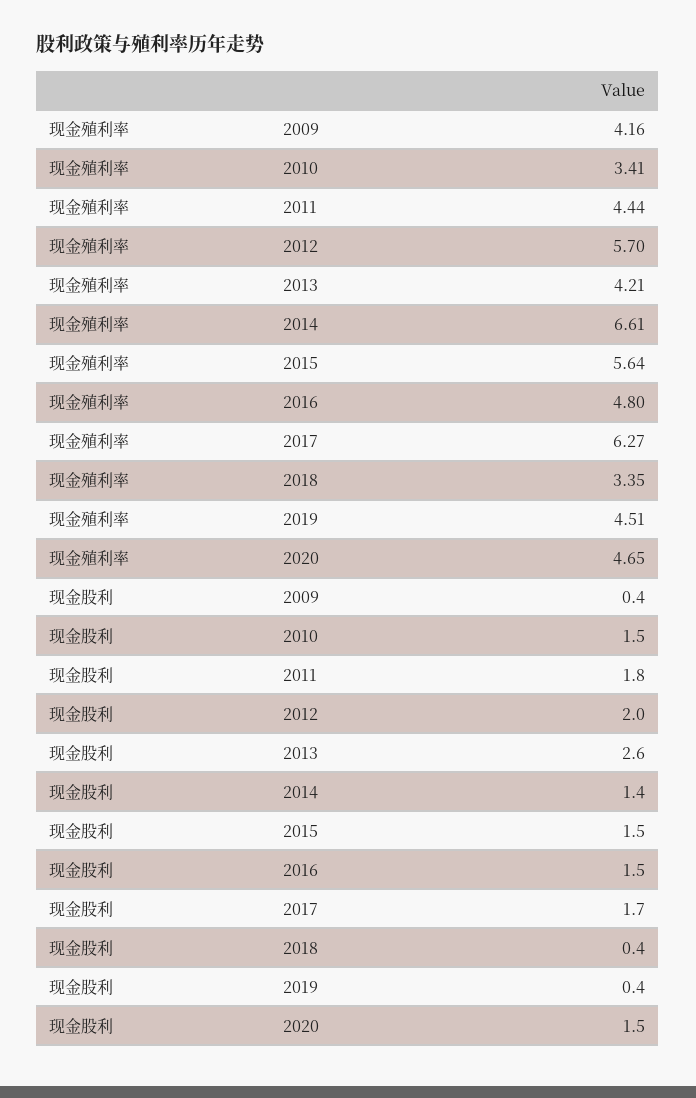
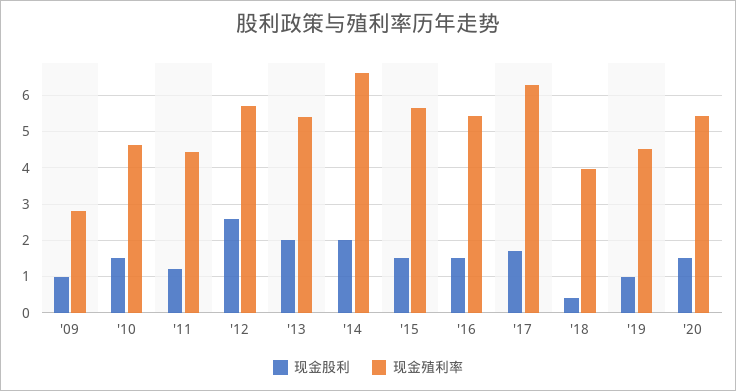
现金殖利率, 2009: 4.16 -> 2.8
现金殖利率, 2010: 3.41 -> 4.6
现金殖利率, 2013: 4.21 -> 5.4
现金殖利率, 2016: 4.8 -> 5.4
现金殖利率, 2018: 3.35 -> 4
现金殖利率, 2020: 4.65 -> 5.4
现金股利, 2009: 0.4 -> 1
现金股利, 2011: 1.8 -> 1.2
现金股利, 2012: 2 -> 2.6
现金股利, 2013: 2.6 -> 2
现金股利, 2014: 1.4 -> 2
现金股利, 2019: 0.4 -> 1

